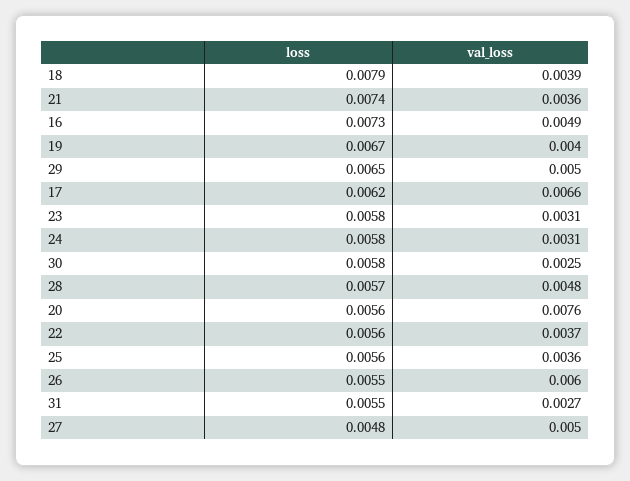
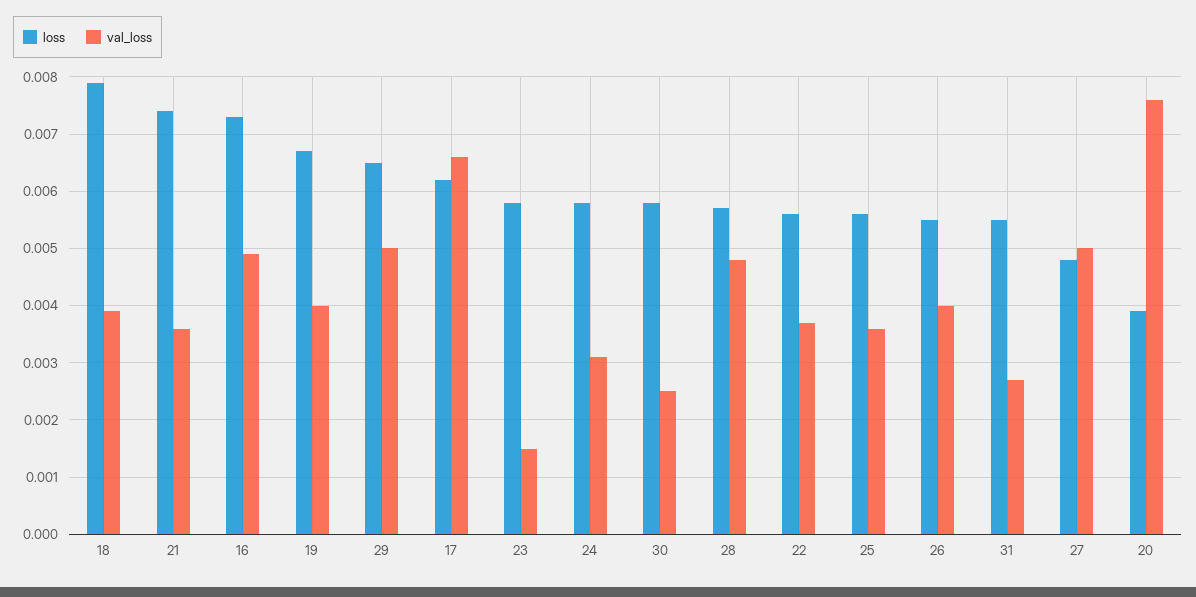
val_loss, 23: 0.0031 -> 0.0015
loss, 20: 0.0056 -> 0.004
val_loss, 26: 0.006 -> 0.004

